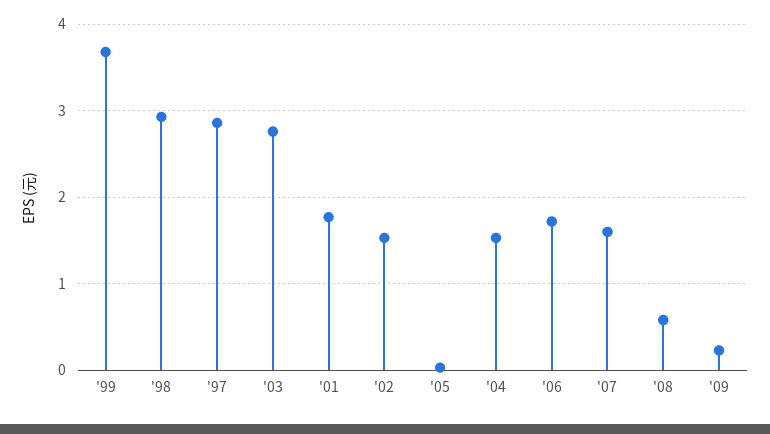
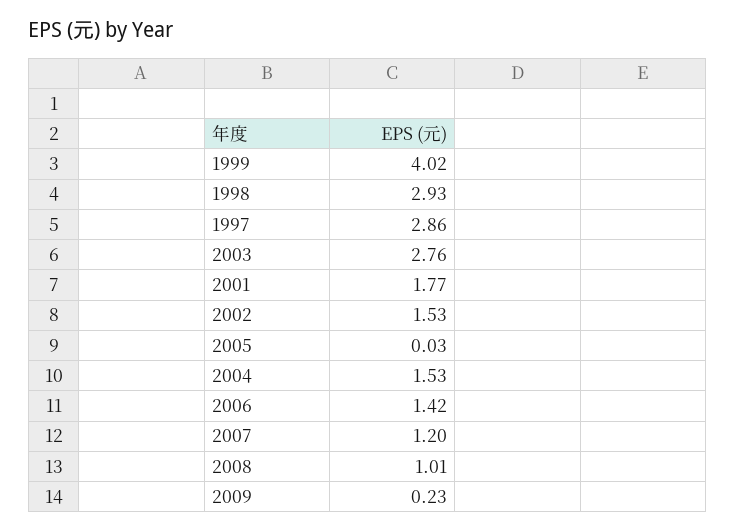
'99: 3.7 -> 4.02
'06: 1.7 -> 1.42
'07: 1.6 -> 1.2
'08: 0.6 -> 1.01

